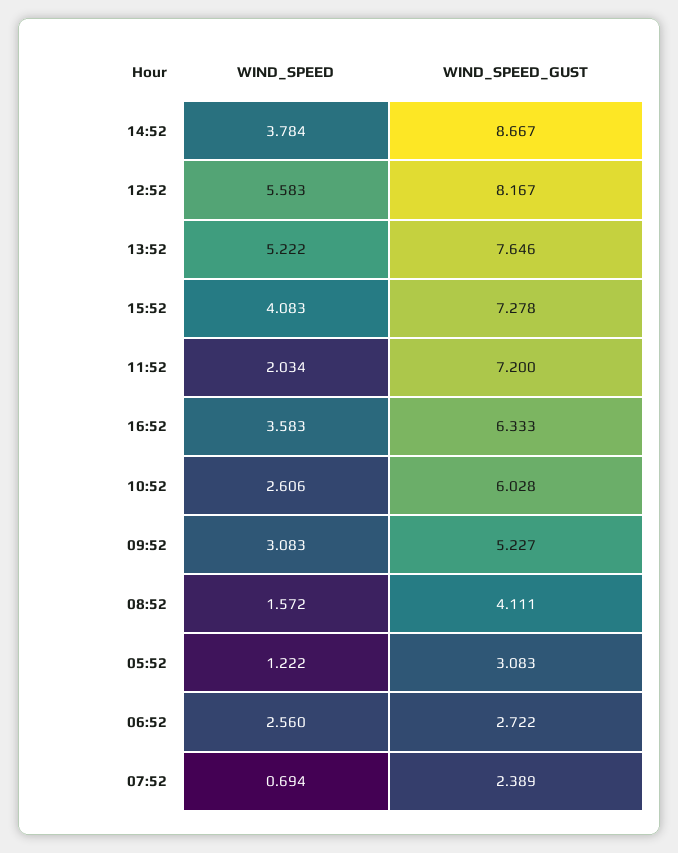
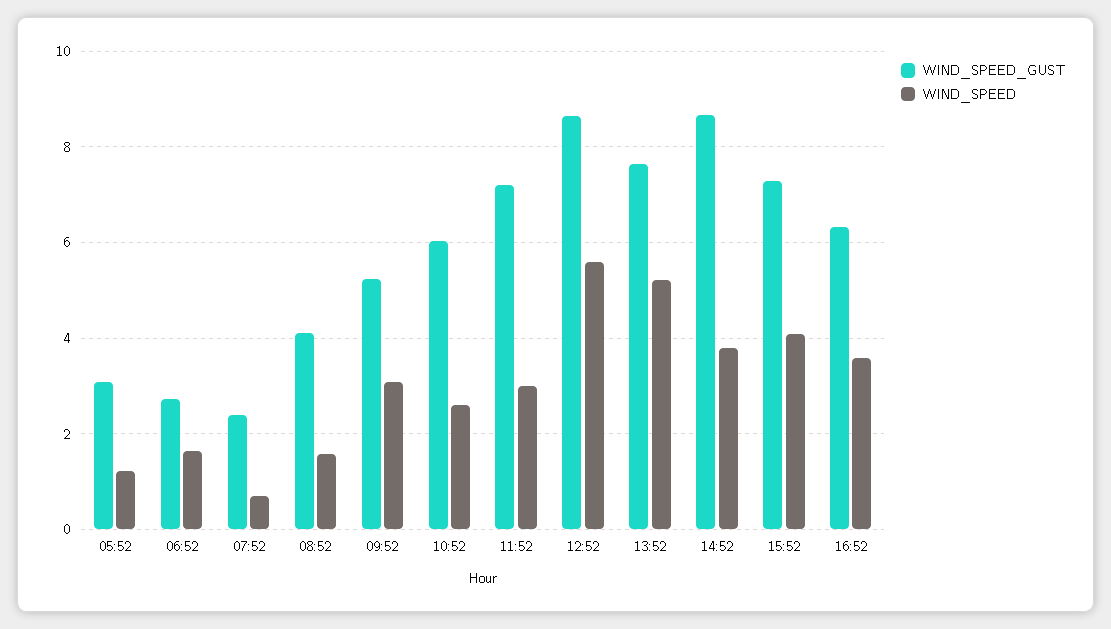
WIND_SPEED_GUST, 12:52: 8.167 -> 8.6
WIND_SPEED, 11:52: 2.034 -> 3
WIND_SPEED, 06:52: 2.56 -> 1.6

